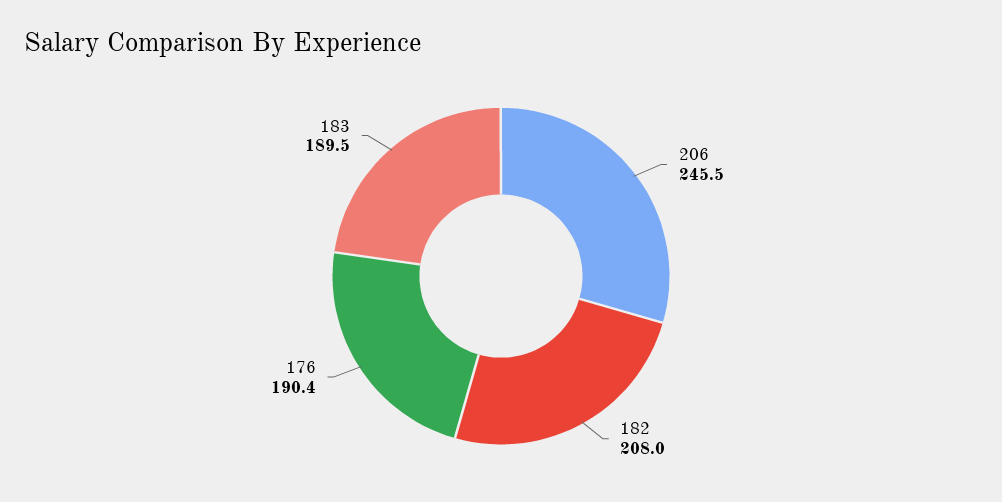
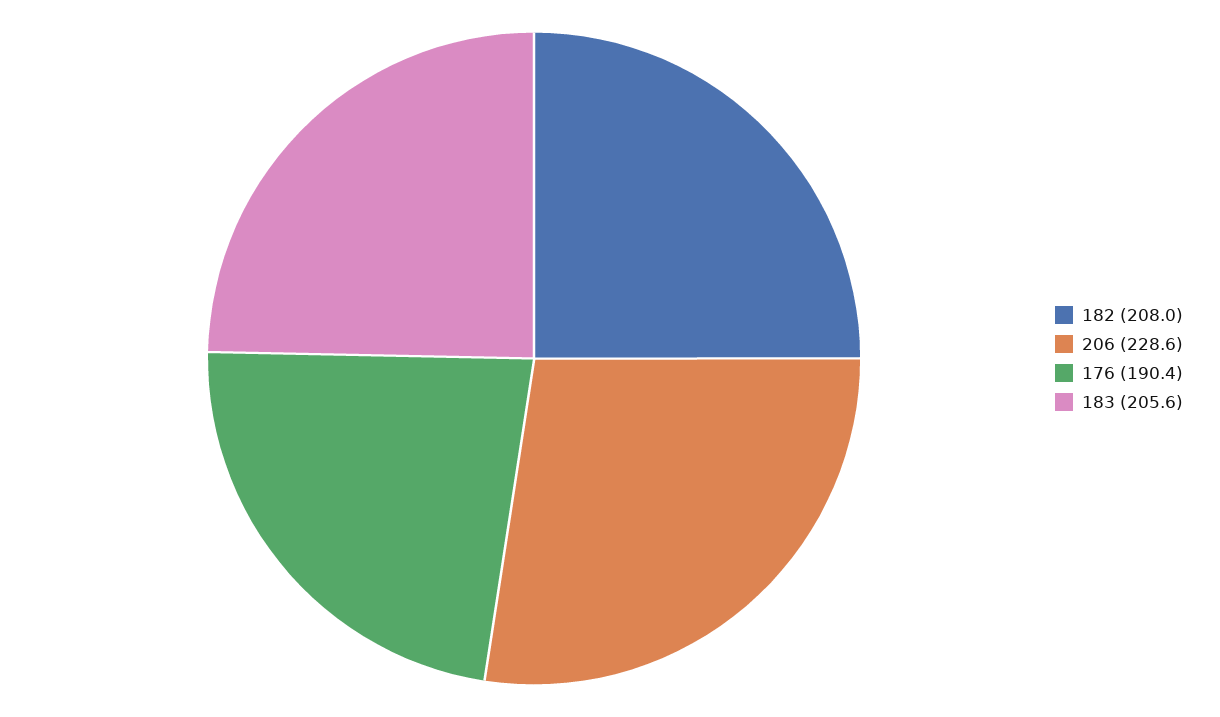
206: 245.5 -> 228.6
183: 189.5 -> 205.6

